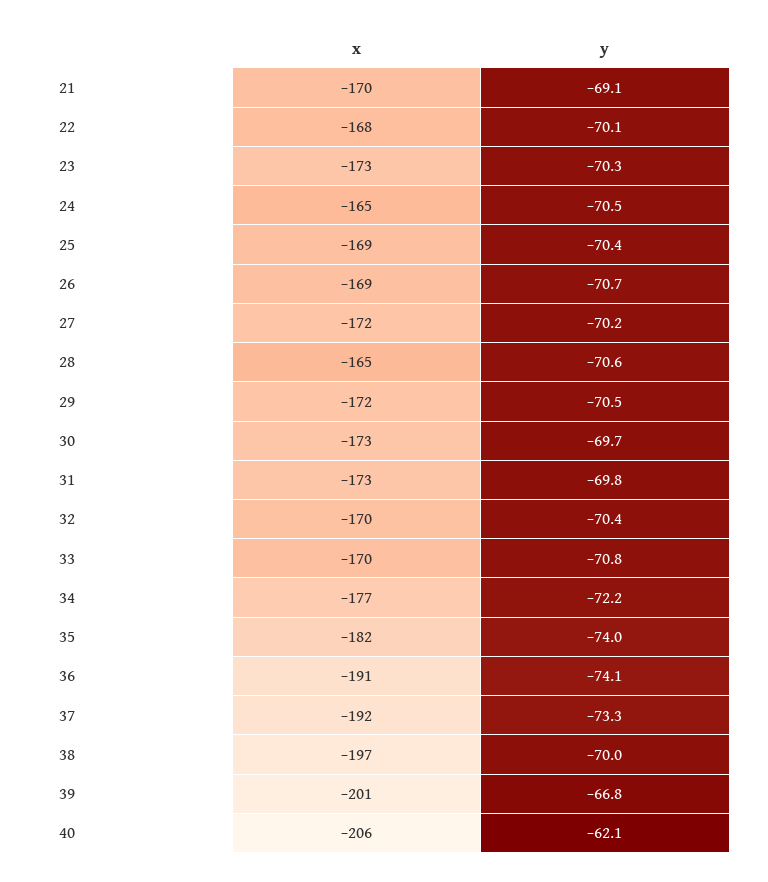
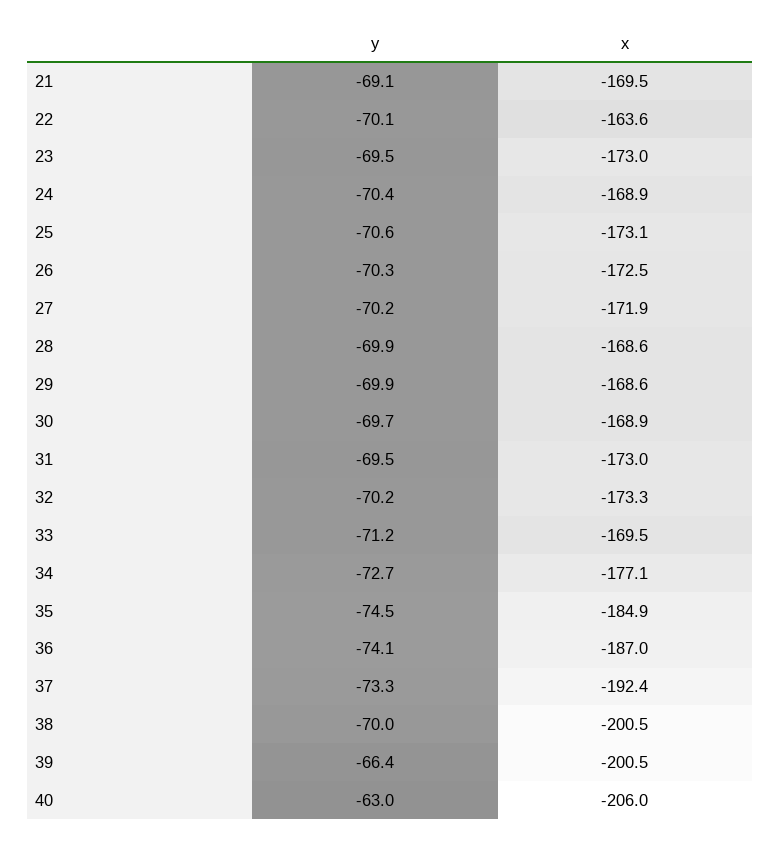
x, 22: -168 -> -163.6
y, 23: -70.3 -> -69.5
x, 24: -165 -> -168.9
y, 24: -70.5 -> -70.4
x, 25: -169 -> -173.1
y, 25: -70.4 -> -70.6
x, 26: -169 -> -172.5
y, 26: -70.7 -> -70.3
x, 28: -165 -> -168.6
y, 28: -70.6 -> -69.9
x, 29: -172 -> -168.6
y, 29: -70.5 -> -69.9
x, 30: -173 -> -168.9
y, 31: -69.8 -> -69.5
x, 32: -170 -> -173.3
y, 32: -70.4 -> -70.2
y, 33: -70.8 -> -71.2
y, 34: -72.2 -> -72.7
x, 35: -182 -> -184.9
y, 35: -74 -> -74.5
x, 36: -191 -> -187
x, 38: -197 -> -200.5
y, 39: -66.8 -> -66.4
y, 40: -62.1 -> -63

